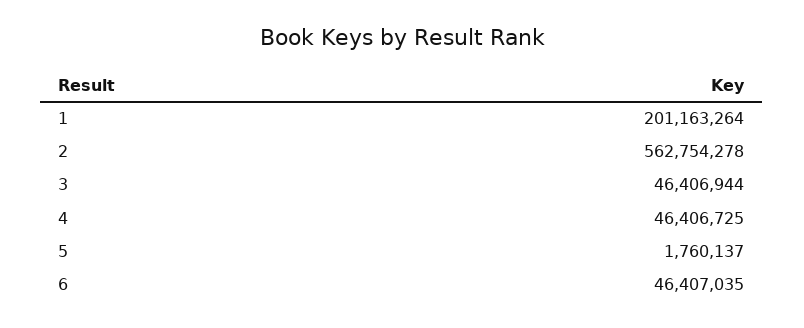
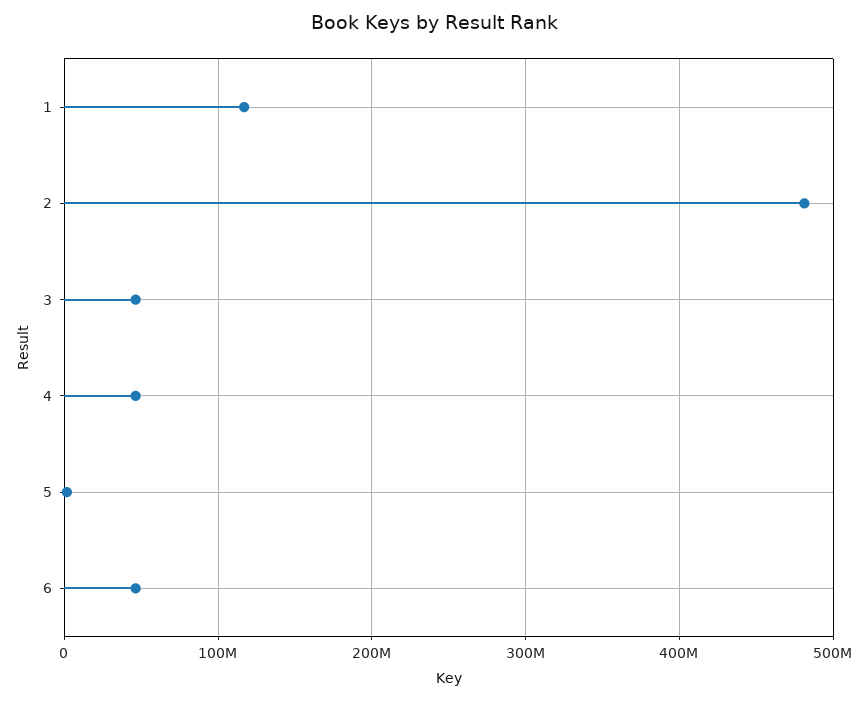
1: 201163264 -> 120000000
2: 562754278 -> 480000000

